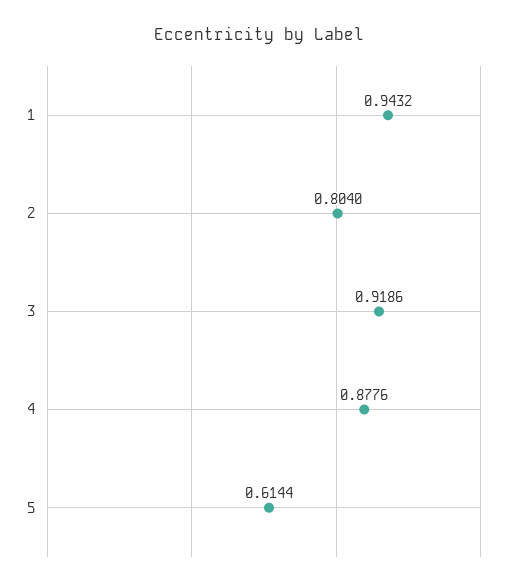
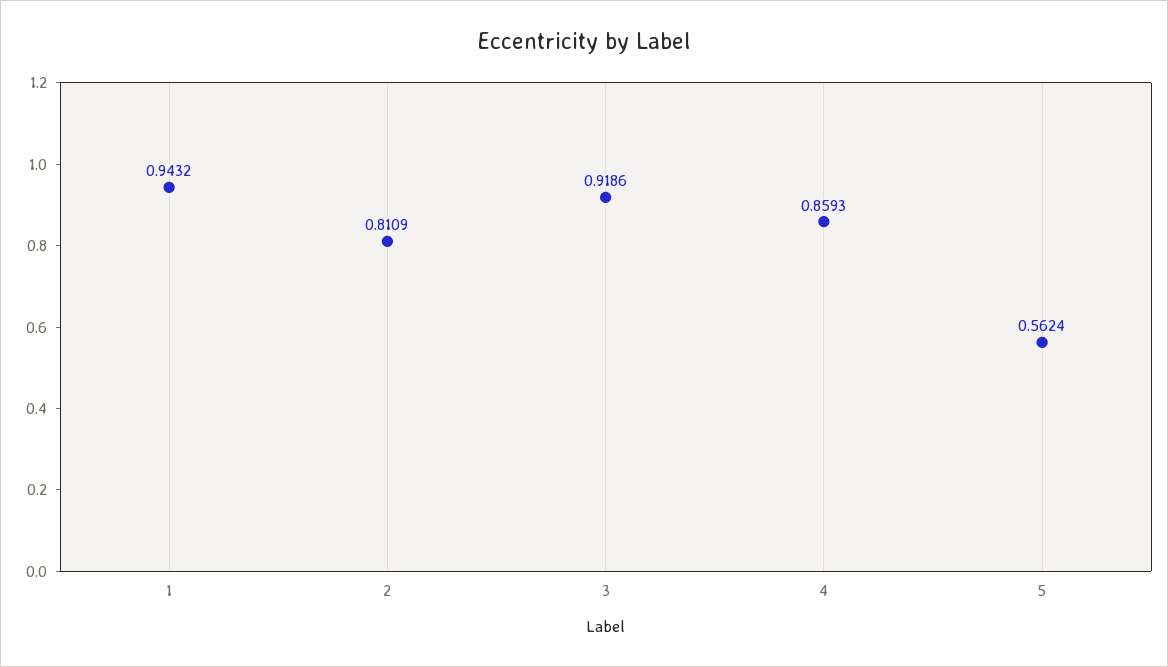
2: 0.804 -> 0.8109
4: 0.8776 -> 0.8593
5: 0.6144 -> 0.5624

